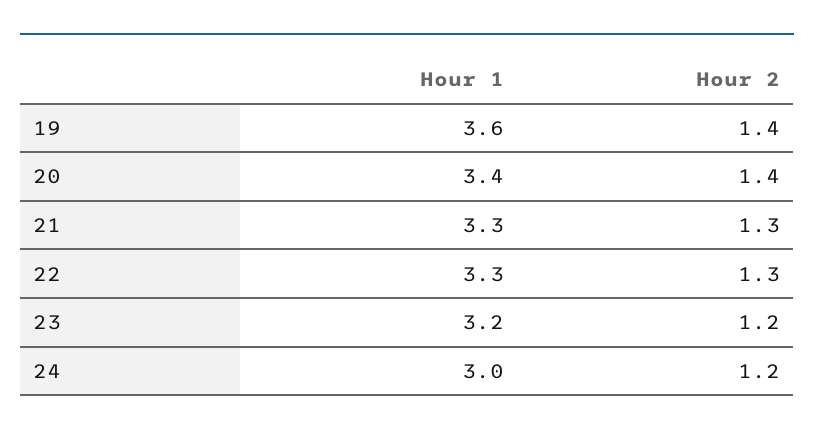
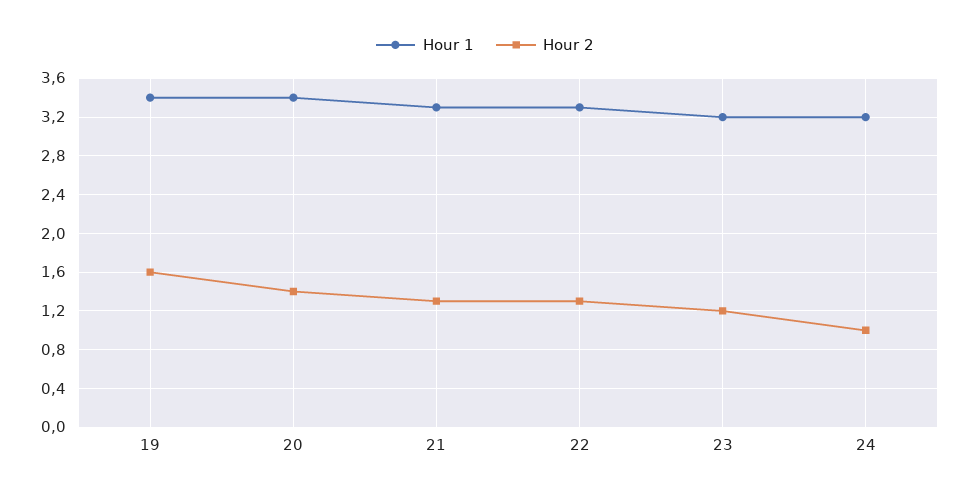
Hour 1, 19: 3.6 -> 3.4
Hour 2, 19: 1.4 -> 1.6
Hour 1, 24: 3 -> 3.2
Hour 2, 24: 1.2 -> 1

